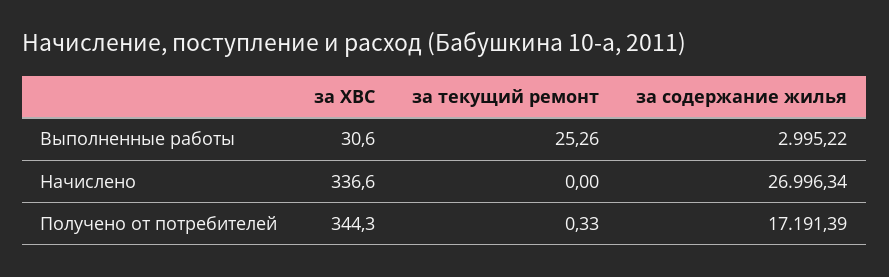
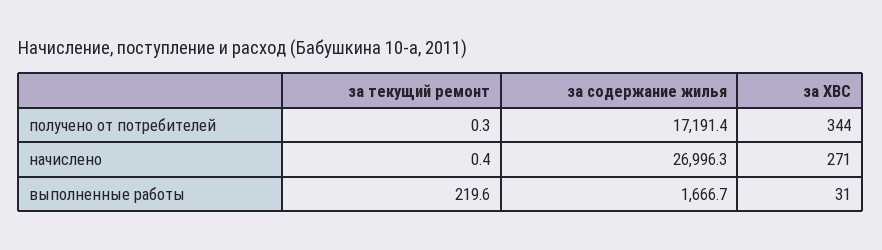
за текущий ремонт, Выполненные работы: 25.26 -> 219.6
за содержание жилья, Выполненные работы: 2995.22 -> 1666.7
за ХВС, Начислено: 336.6 -> 271
за текущий ремонт, Начислено: 0 -> 0.4

